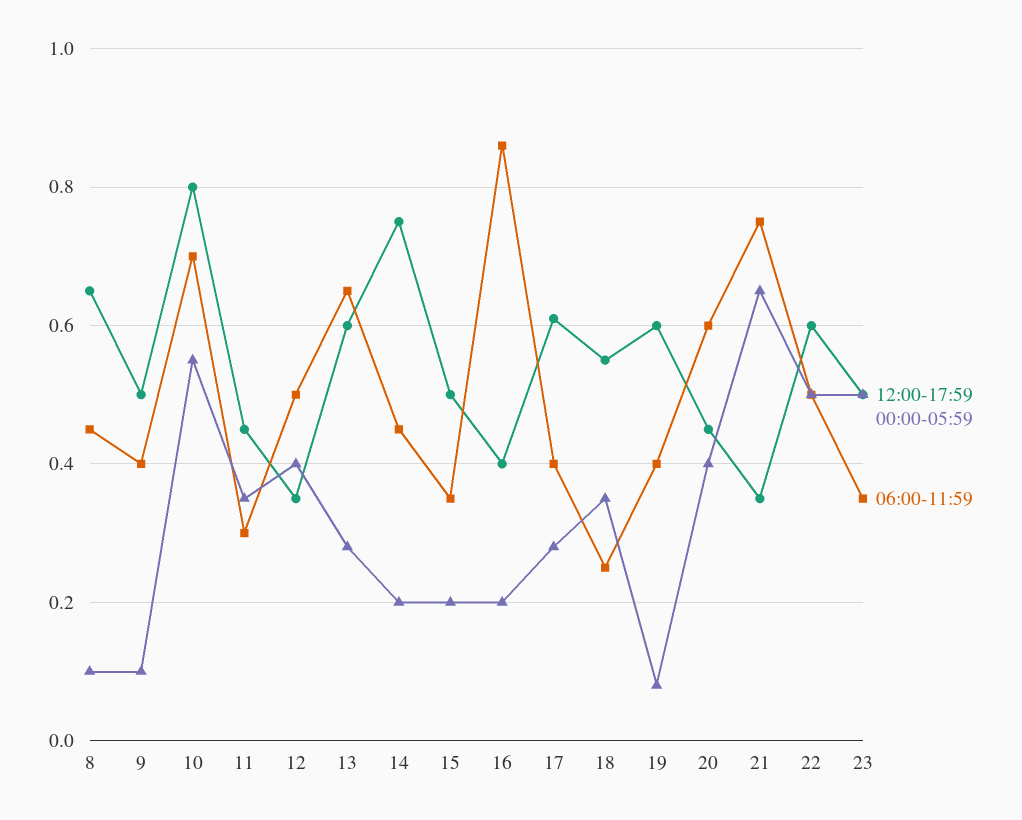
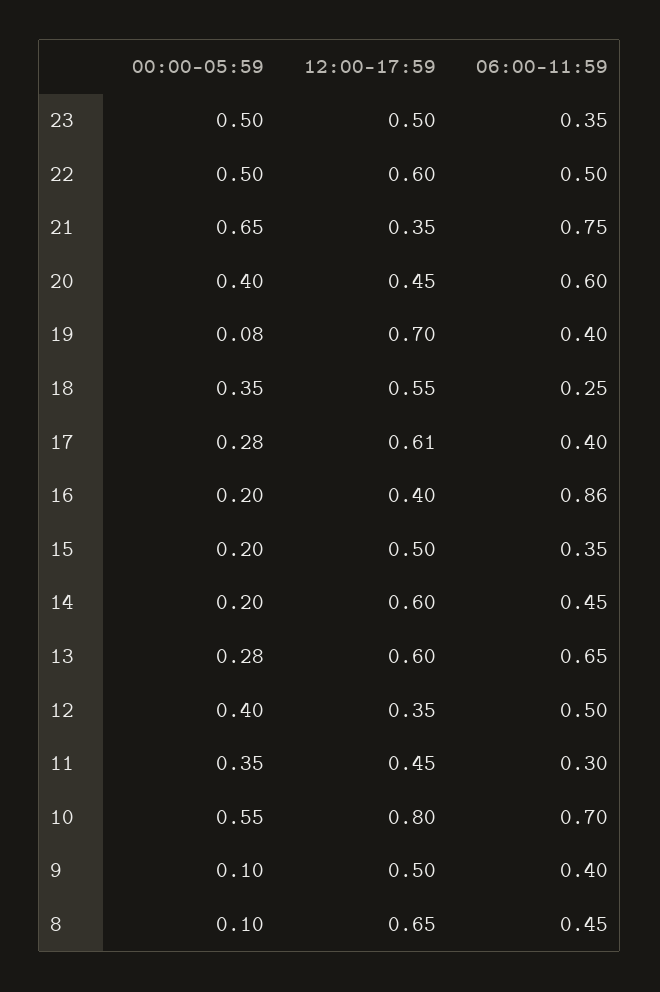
12:00-17:59, 14: 0.75 -> 0.6
12:00-17:59, 19: 0.6 -> 0.7

